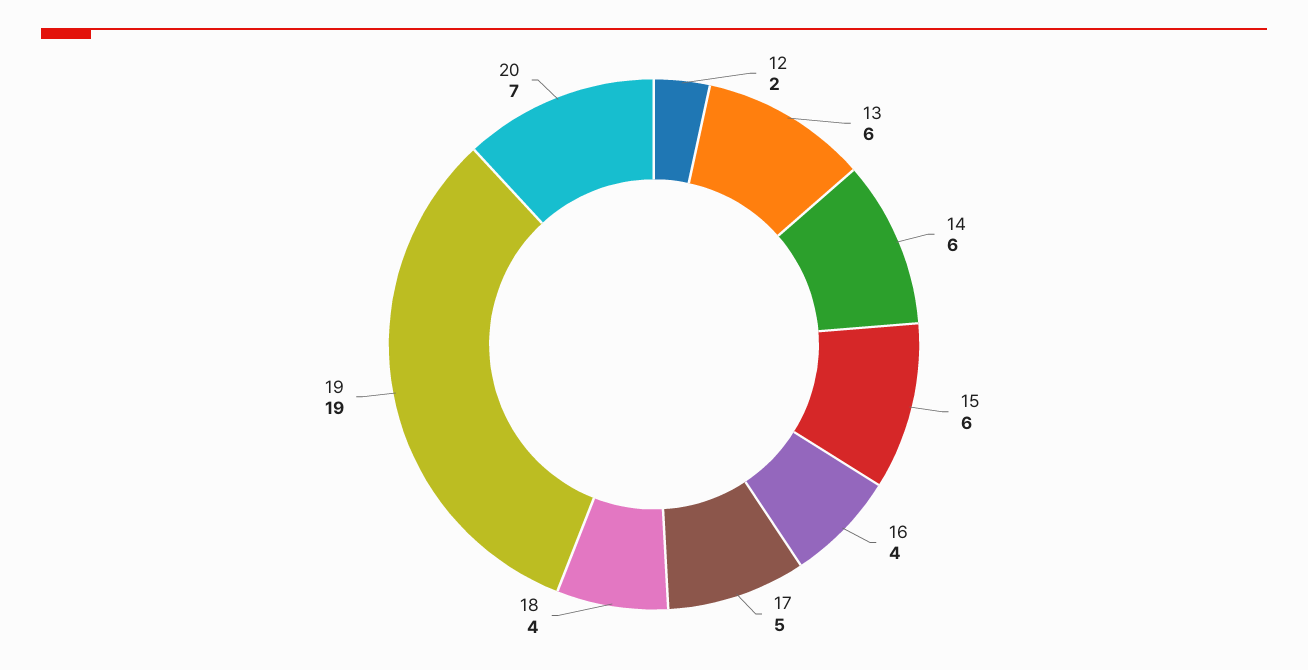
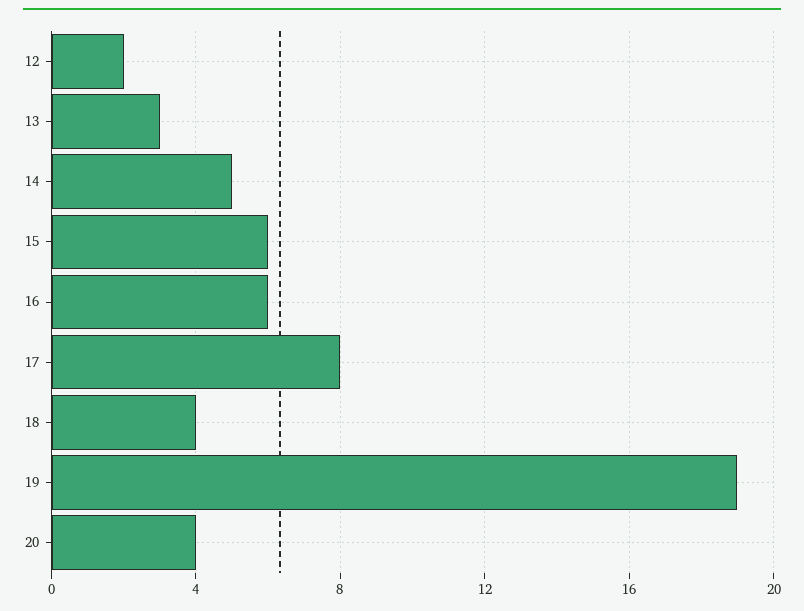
13: 6 -> 3
14: 6 -> 5
16: 4 -> 6
17: 5 -> 8
20: 7 -> 4

